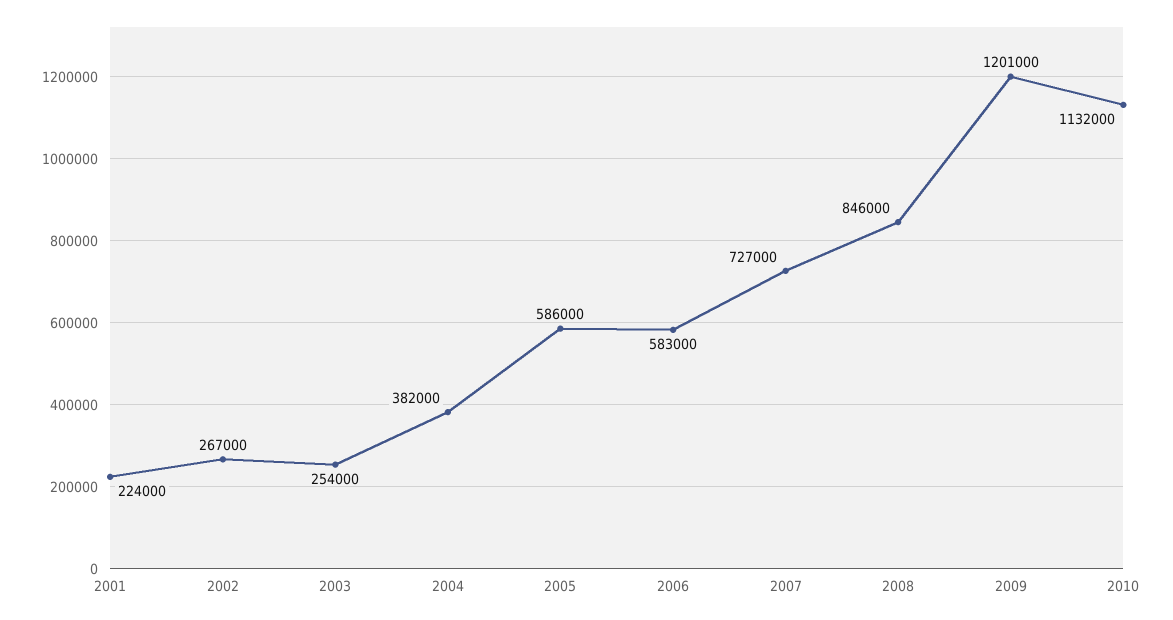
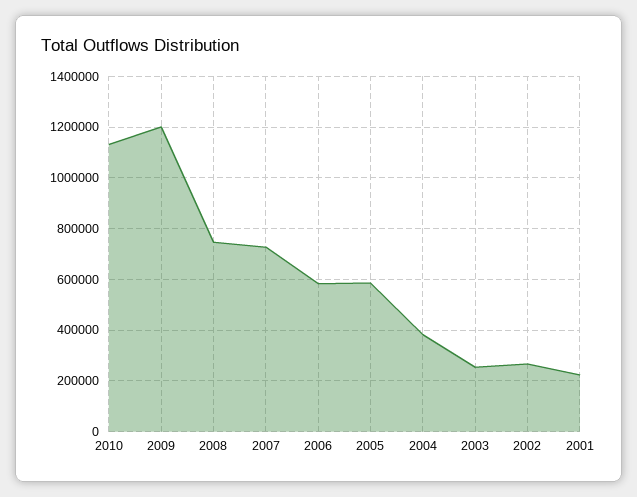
2008: 846000 -> 750000

